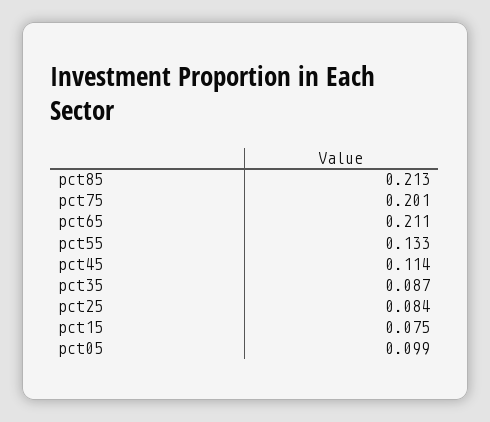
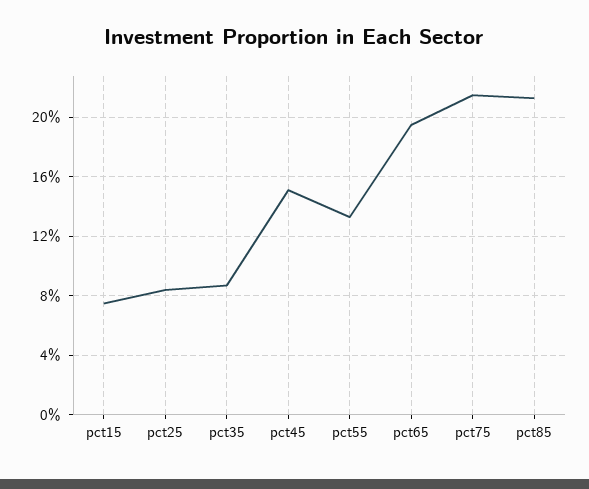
pct75: 0.201 -> 0.215
pct65: 0.211 -> 0.195
pct45: 0.114 -> 0.15
pct05: 0.099 -> none

